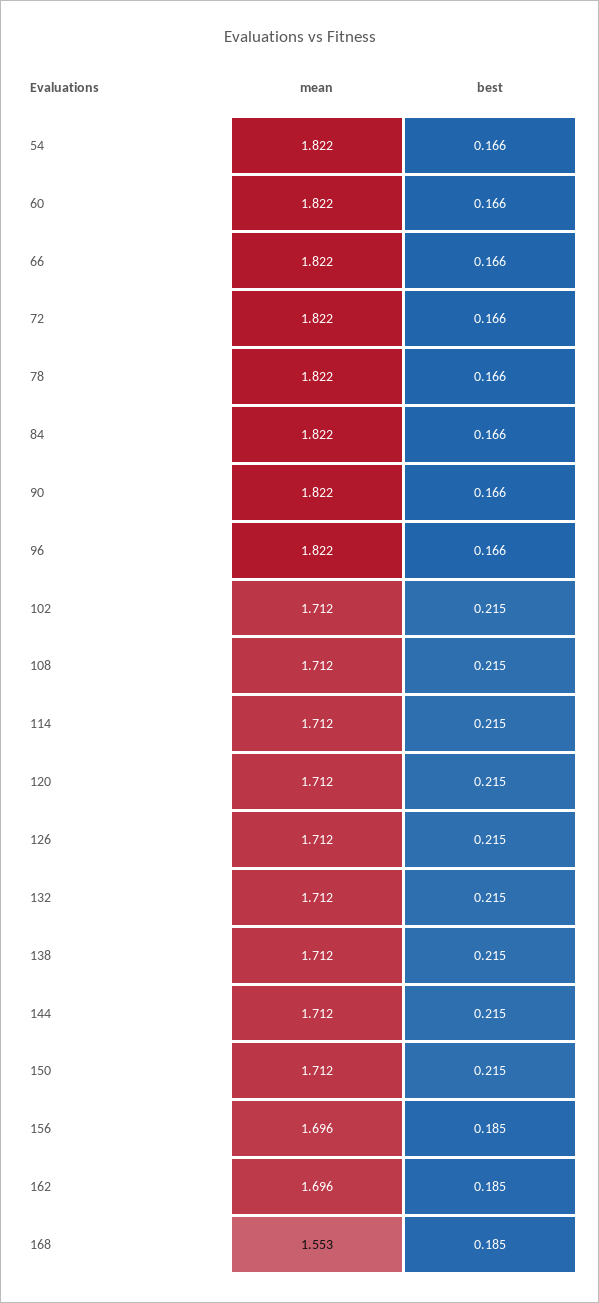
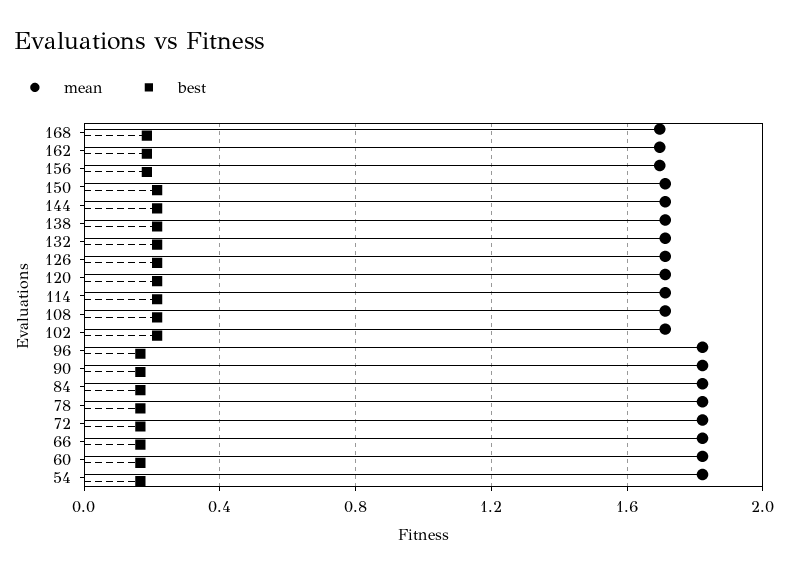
mean, 168: 1.553 -> 1.7

